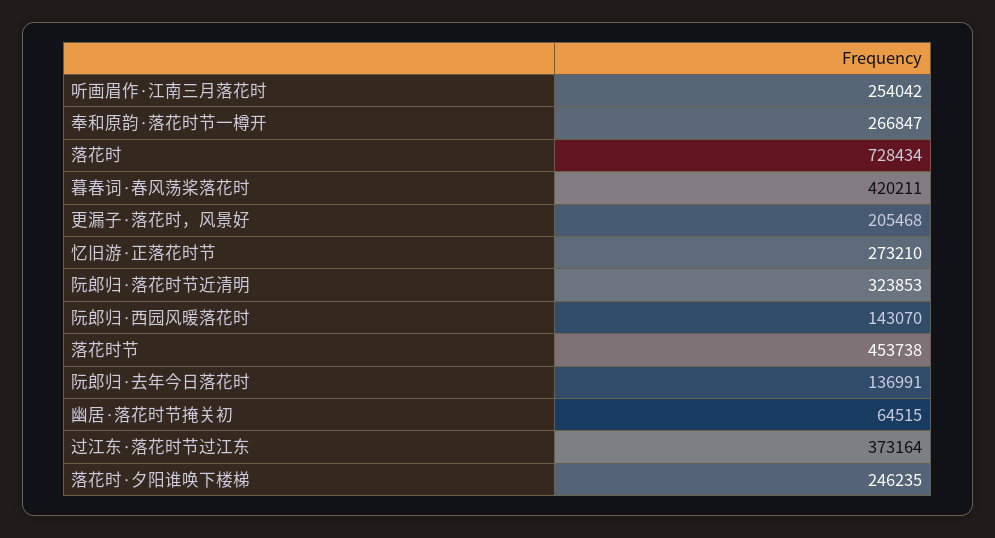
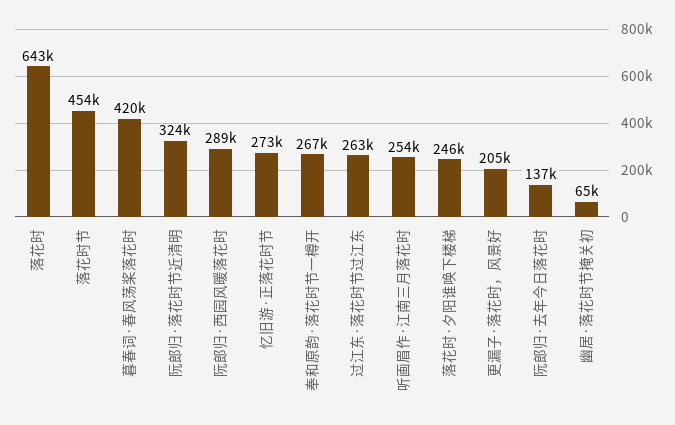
落花时: 728434 -> 643000
阮郎归·西园风暖落花时: 143070 -> 289000
过江东·落花时节过江东: 373164 -> 263000

